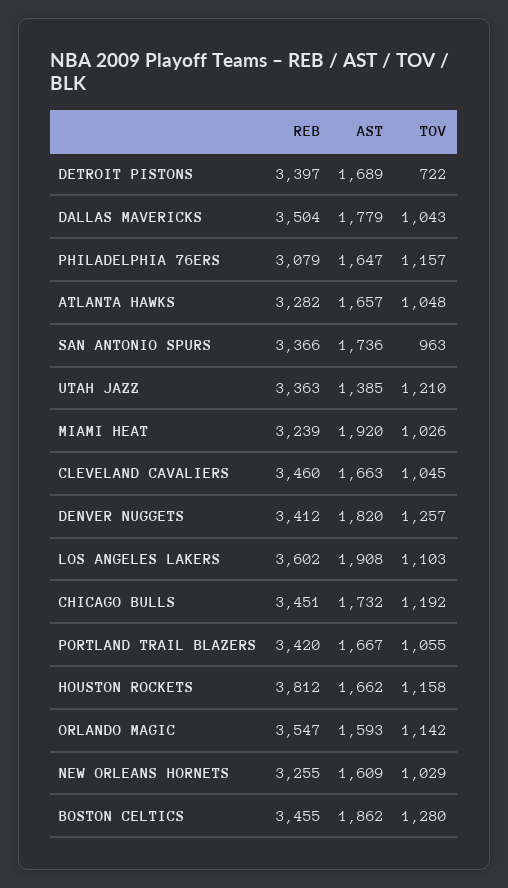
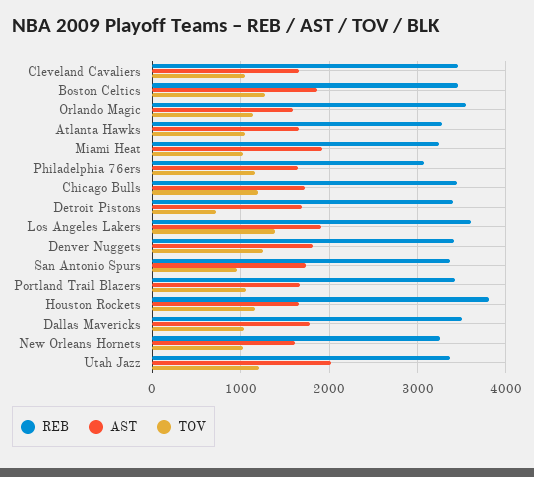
AST, UTAH JAZZ: 1385 -> 2000
TOV, LOS ANGELES LAKERS: 1103 -> 1400

